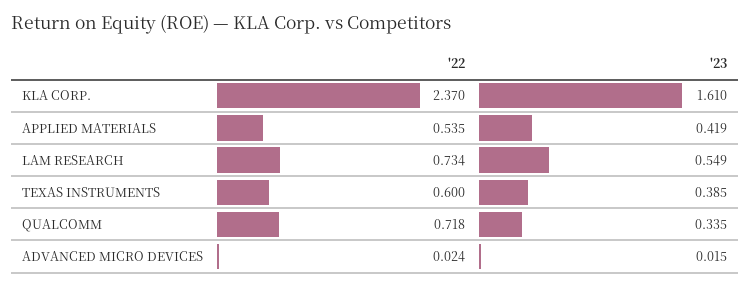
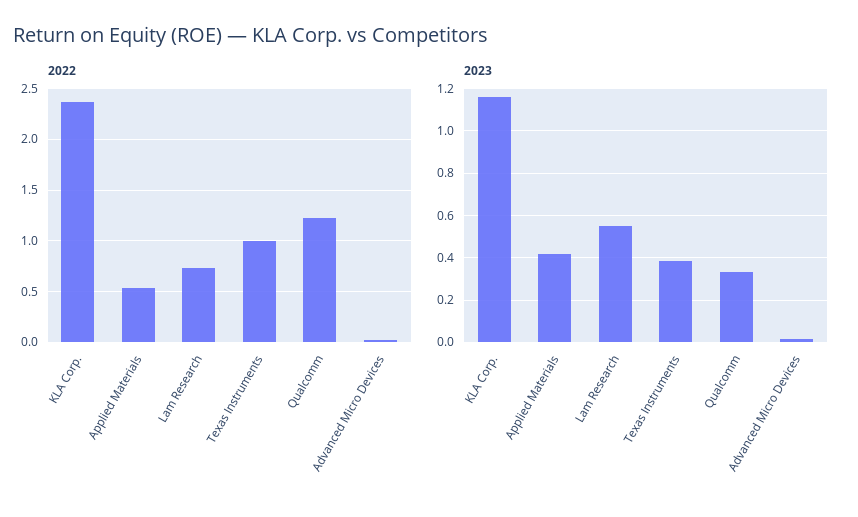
'23, KLA CORP.: 1.61 -> 1.15
'22, TEXAS INSTRUMENTS: 0.6 -> 1
'22, QUALCOMM: 0.718 -> 1.2

